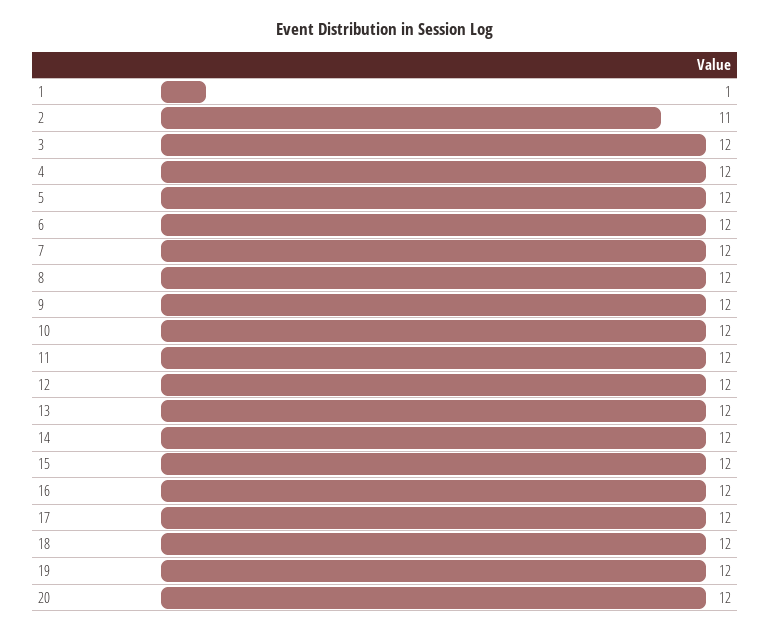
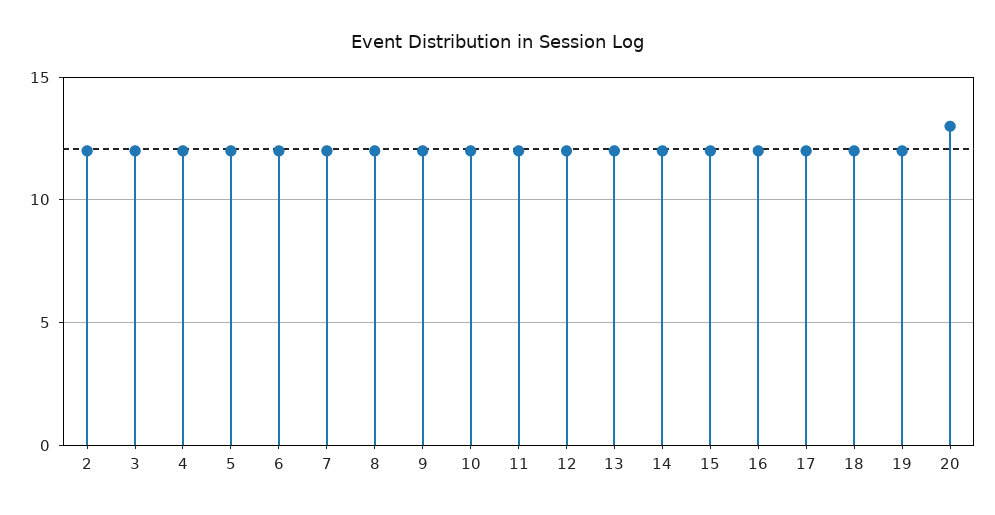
1: 1 -> none
2: 11 -> 12
20: 12 -> 13

